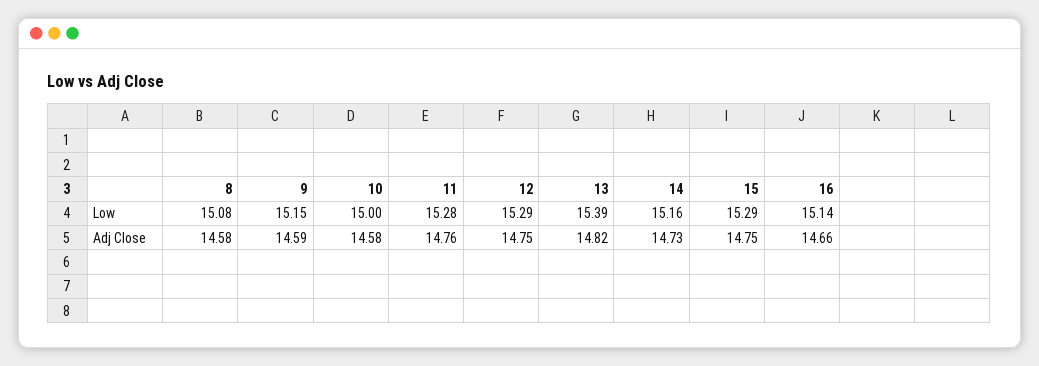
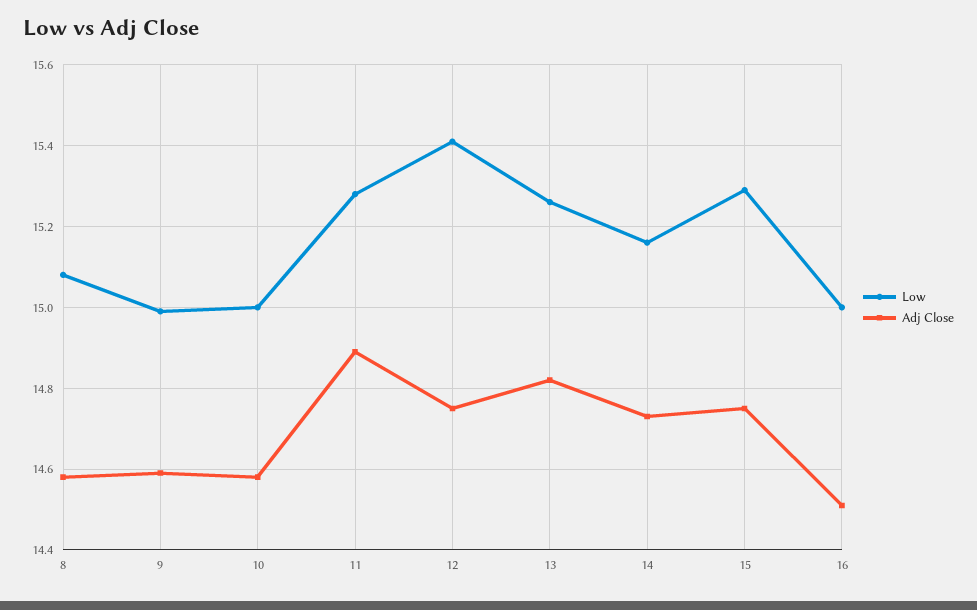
Low, 9: 15.15 -> 15
Low, 12: 15.29 -> 15.4
Low, 13: 15.39 -> 15.25
Low, 16: 15.14 -> 15
Adj Close, 11: 14.76 -> 14.9
Adj Close, 16: 14.66 -> 14.5

